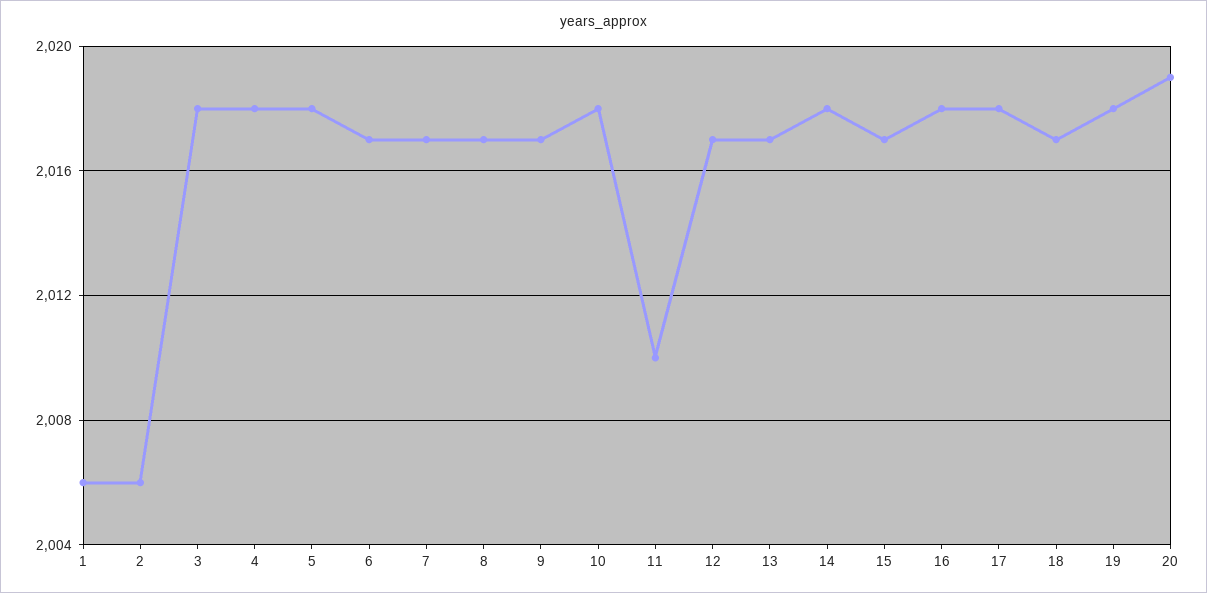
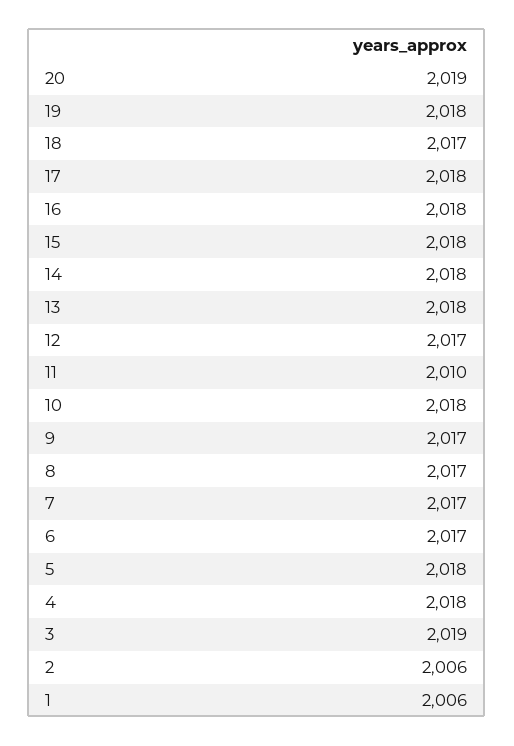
3: 2018 -> 2019
13: 2017 -> 2018
15: 2017 -> 2018

